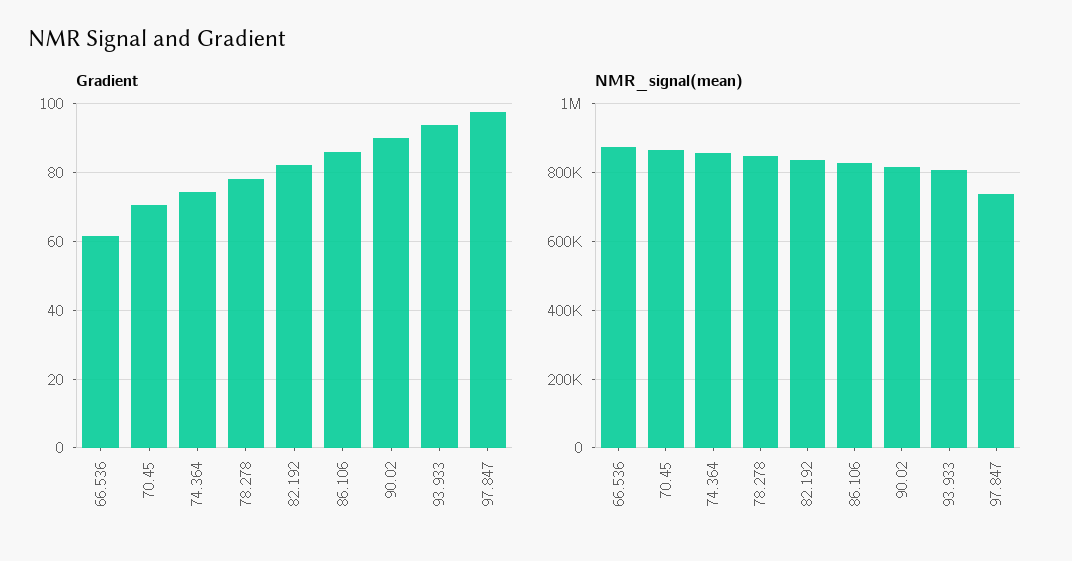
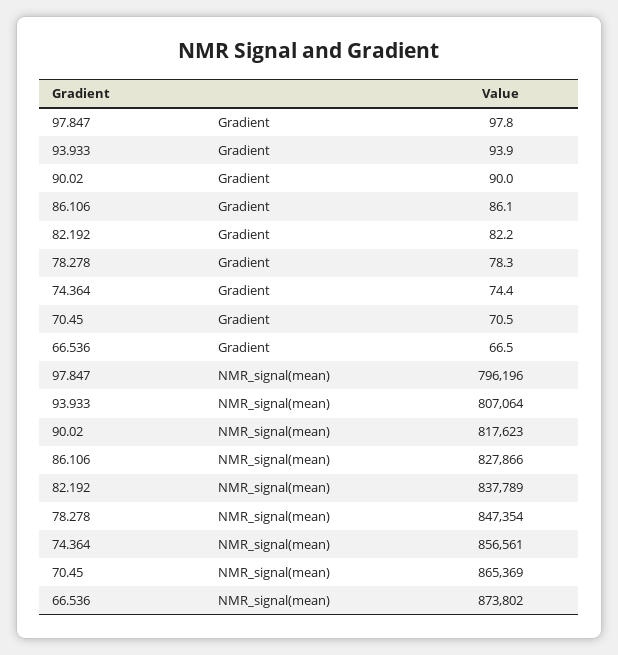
Gradient, 66.536: 62 -> 66.5
NMR_signal(mean), 97.847: 740000 -> 796196

